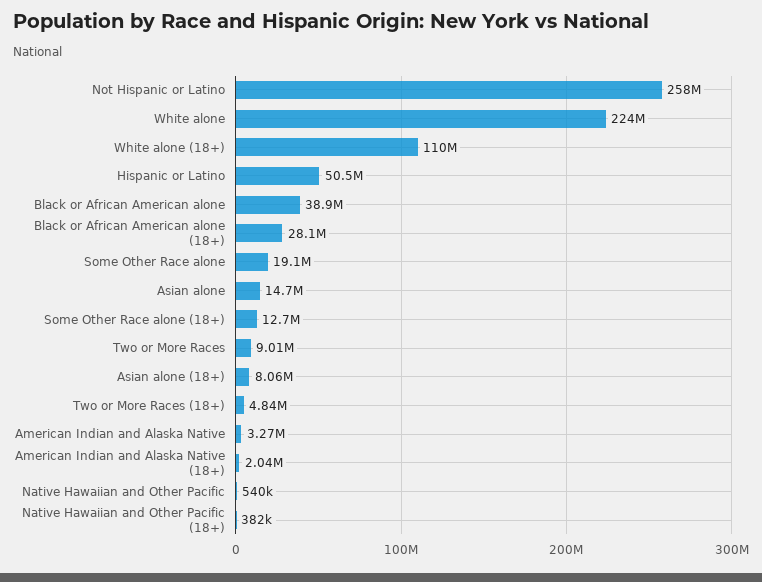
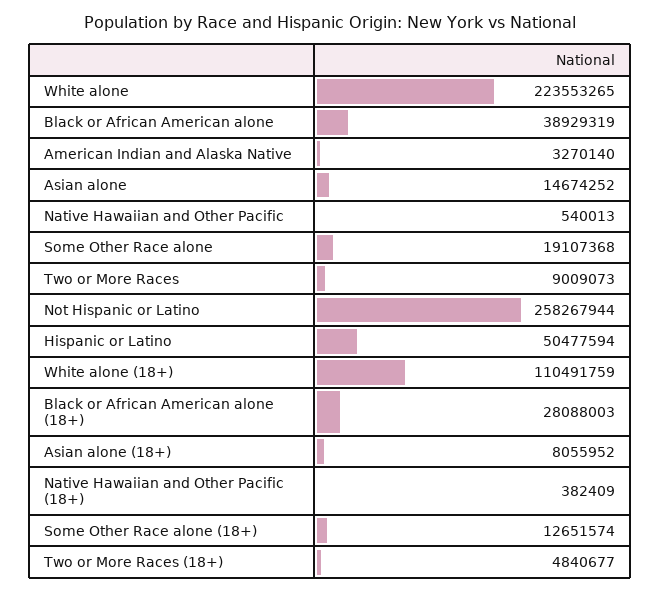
American Indian and Alaska Native (18+): 2040000 -> none

